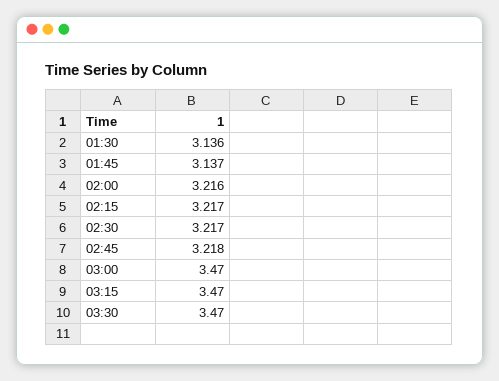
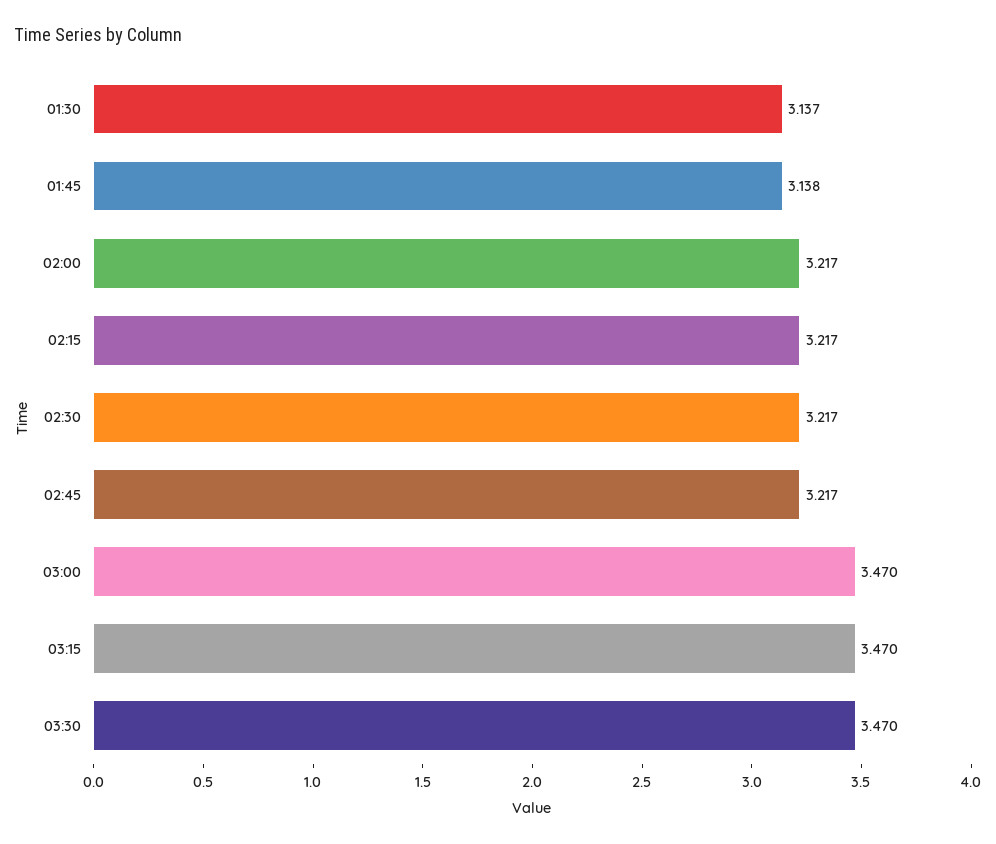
01:30: 3.136 -> 3.137
01:45: 3.137 -> 3.138
02:00: 3.216 -> 3.217
02:45: 3.218 -> 3.217

